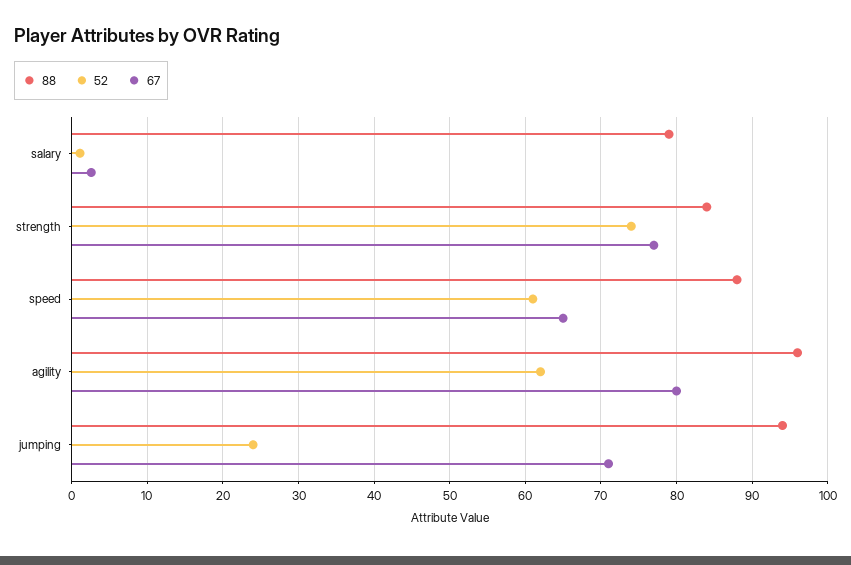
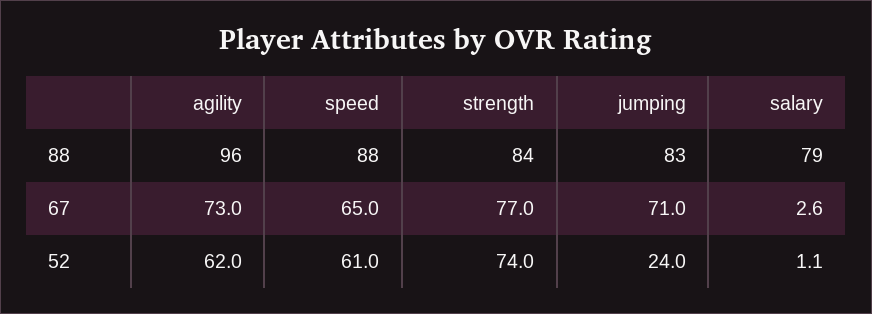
67, agility: 80 -> 73
88, jumping: 94 -> 83

